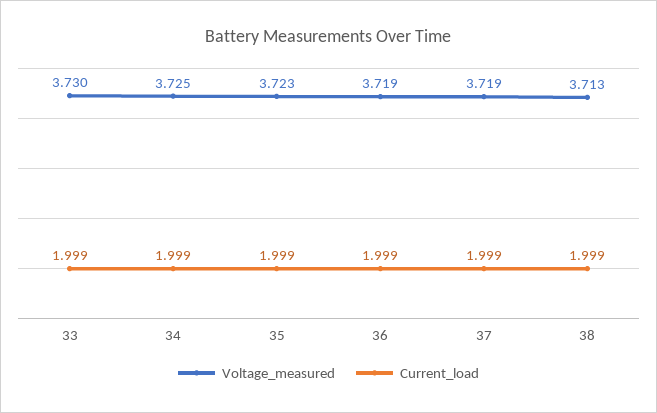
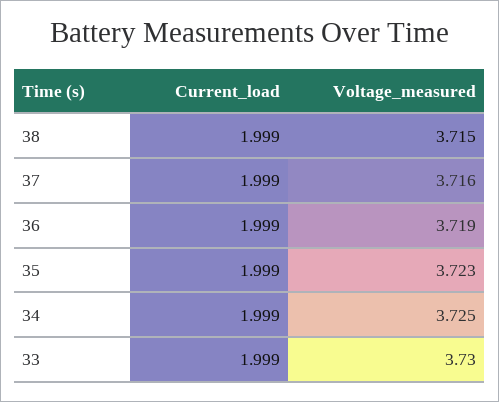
Voltage_measured, 37: 3.719 -> 3.716
Voltage_measured, 38: 3.713 -> 3.715

